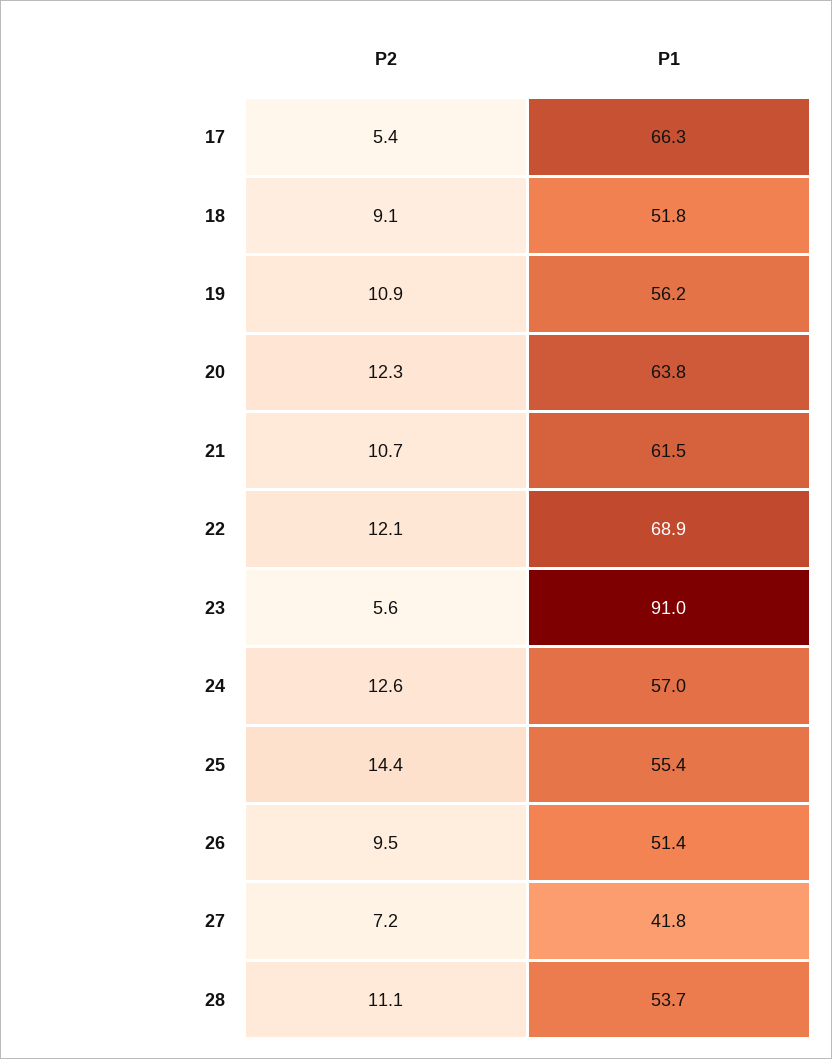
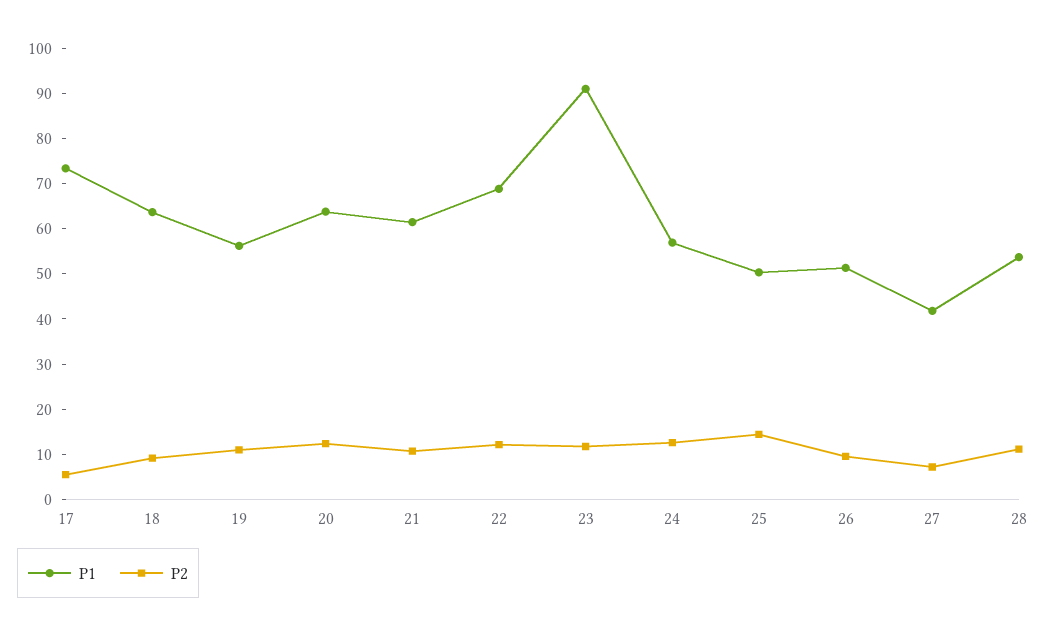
P1, 17: 66.3 -> 74
P1, 18: 51.8 -> 64
P2, 23: 5.6 -> 12
P1, 25: 55.4 -> 50

